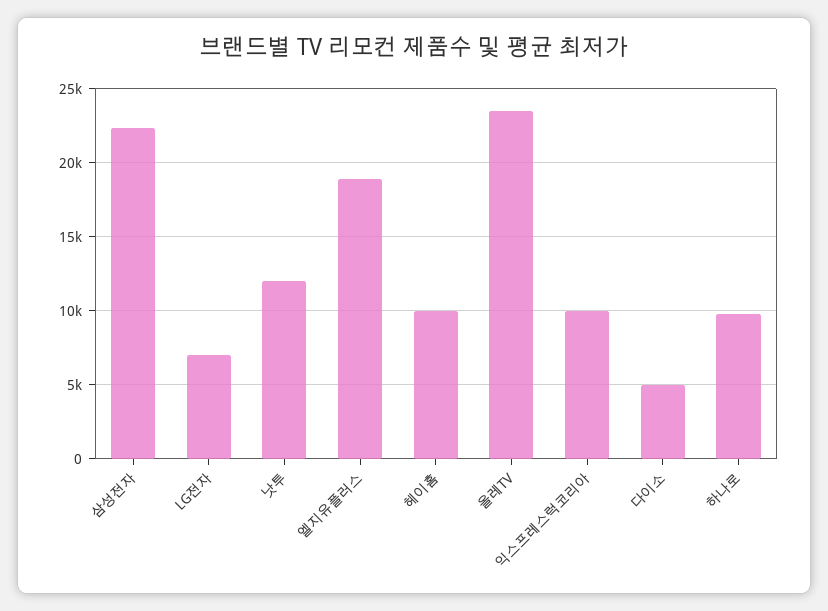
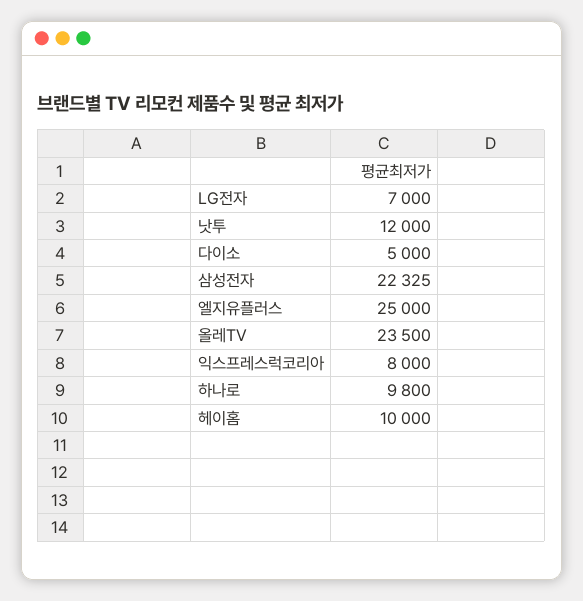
엘지유플러스: 19000 -> 25000
익스프레스럭코리아: 10000 -> 8000

